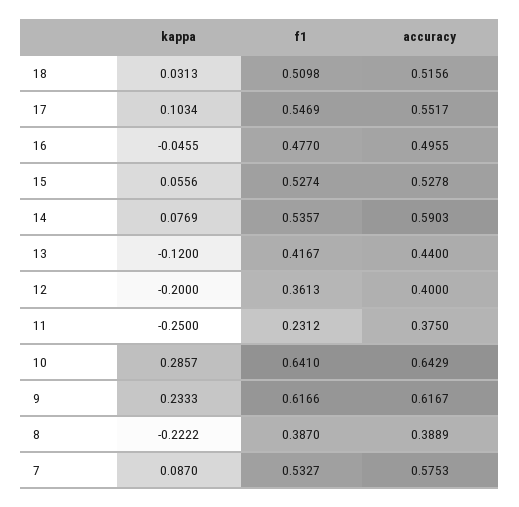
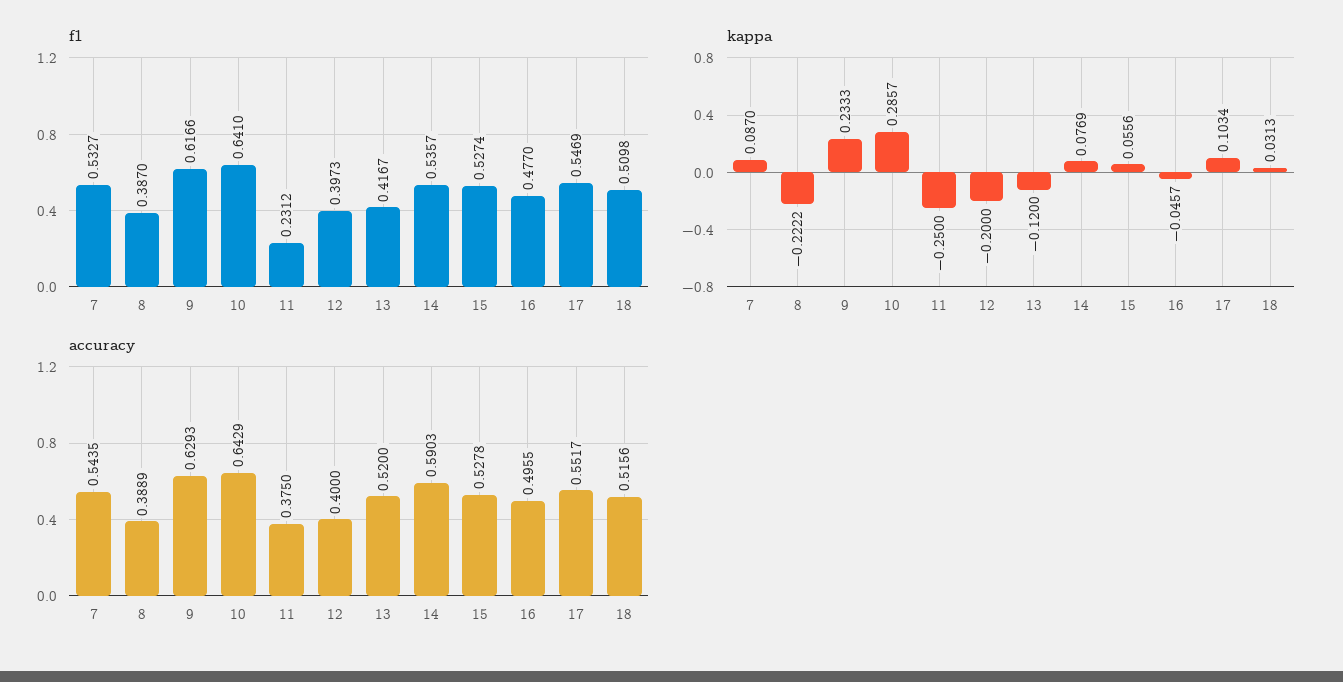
kappa, 16: -0.0455 -> -0.0457
accuracy, 13: 0.44 -> 0.52
f1, 12: 0.3613 -> 0.3973
accuracy, 9: 0.6167 -> 0.6293
accuracy, 7: 0.5753 -> 0.5435

